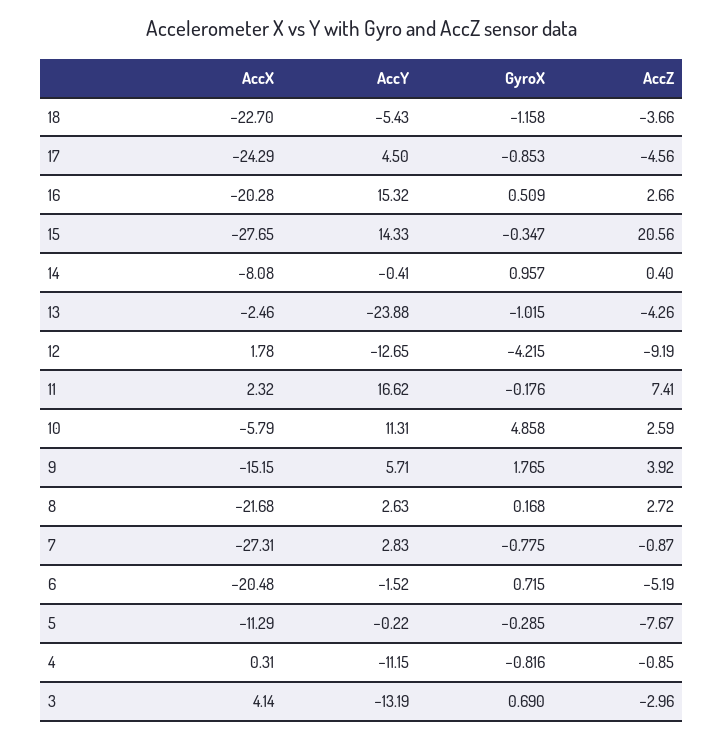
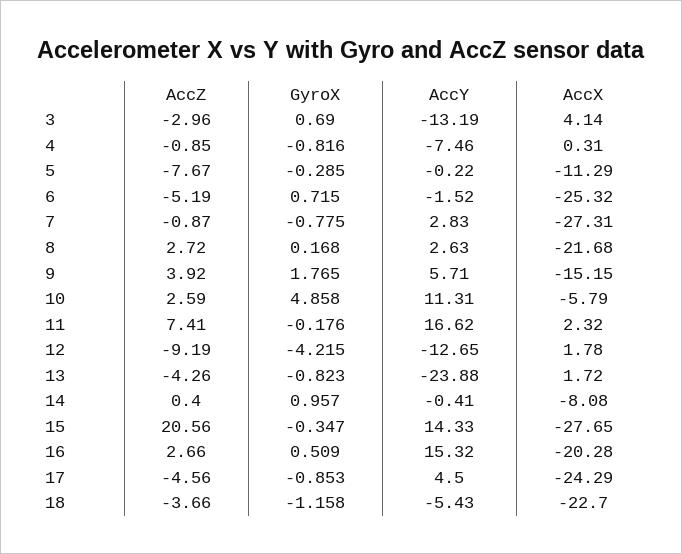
AccX, 13: -2.46 -> 1.72
GyroX, 13: -1.015 -> -0.823
AccX, 6: -20.48 -> -25.32
AccY, 4: -11.15 -> -7.46

